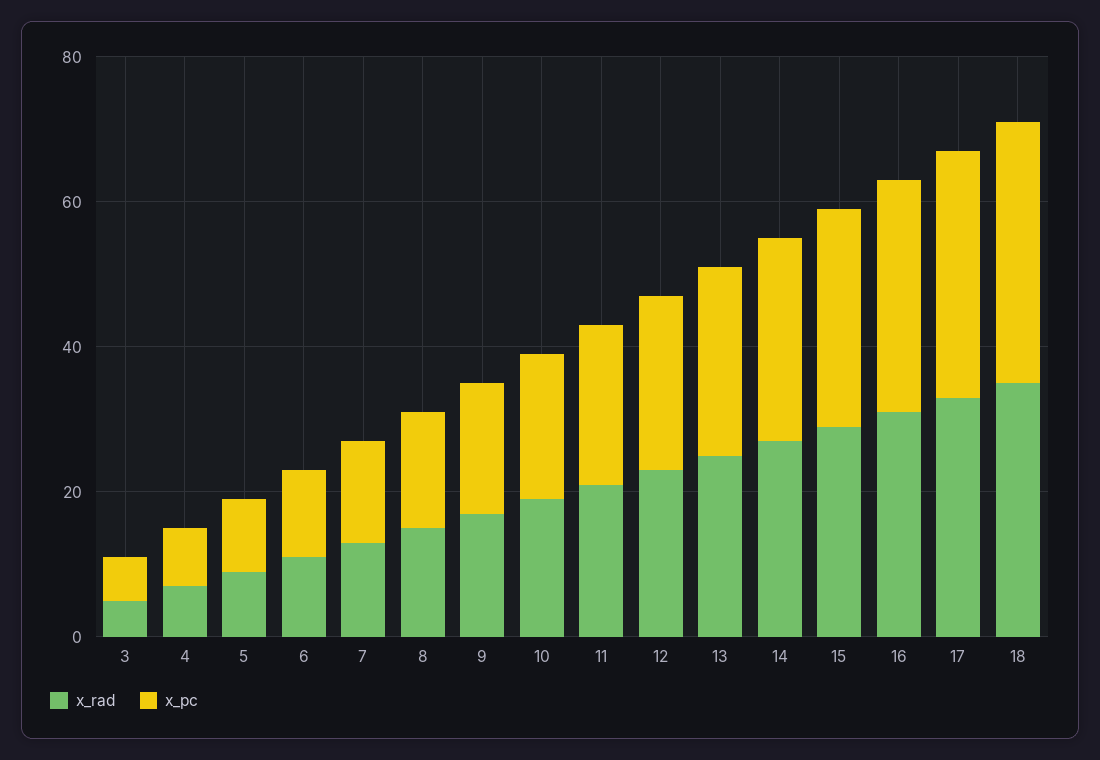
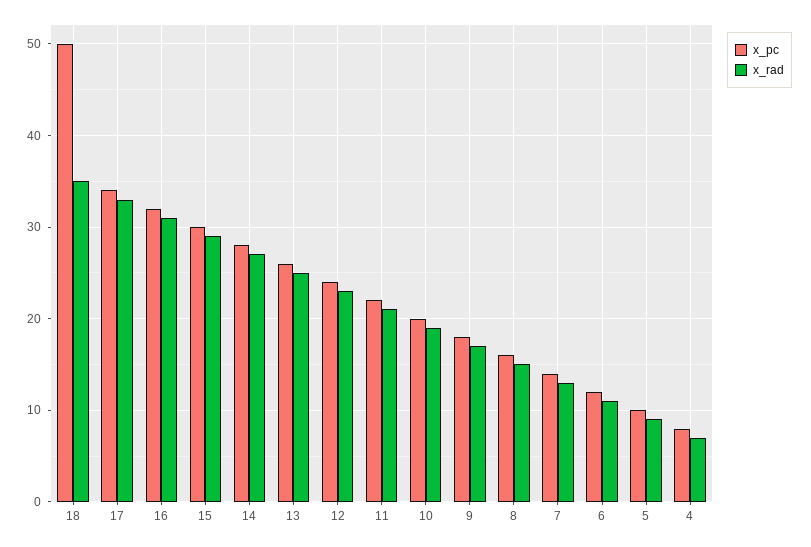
x_rad, 3: 5 -> none
x_pc, 3: 5 -> none
x_pc, 18: 35 -> 50

